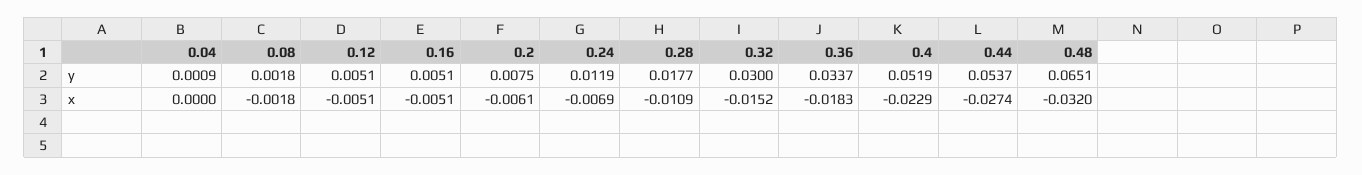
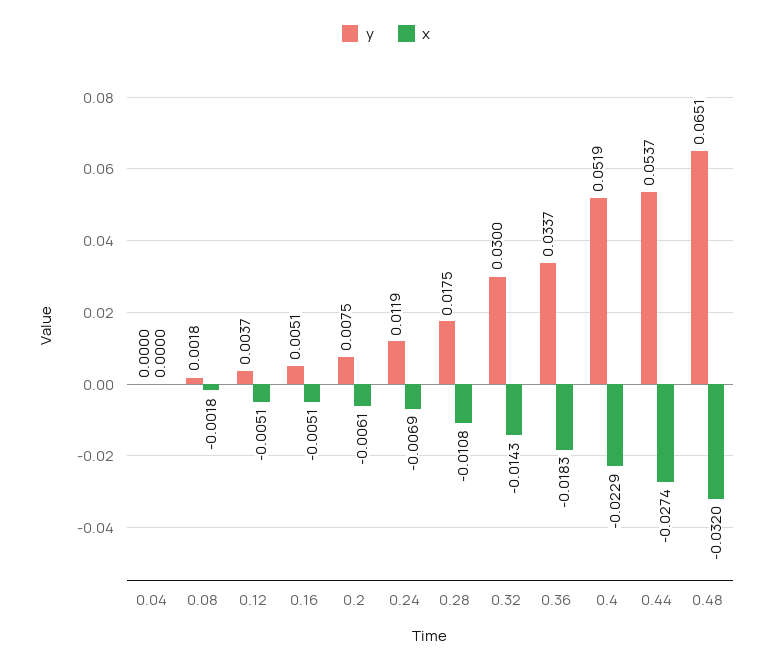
y, 0.04: 0.0009 -> 0
y, 0.12: 0.0051 -> 0.0037
y, 0.28: 0.0177 -> 0.0175
x, 0.28: -0.0109 -> -0.0108
x, 0.32: -0.0152 -> -0.0143

